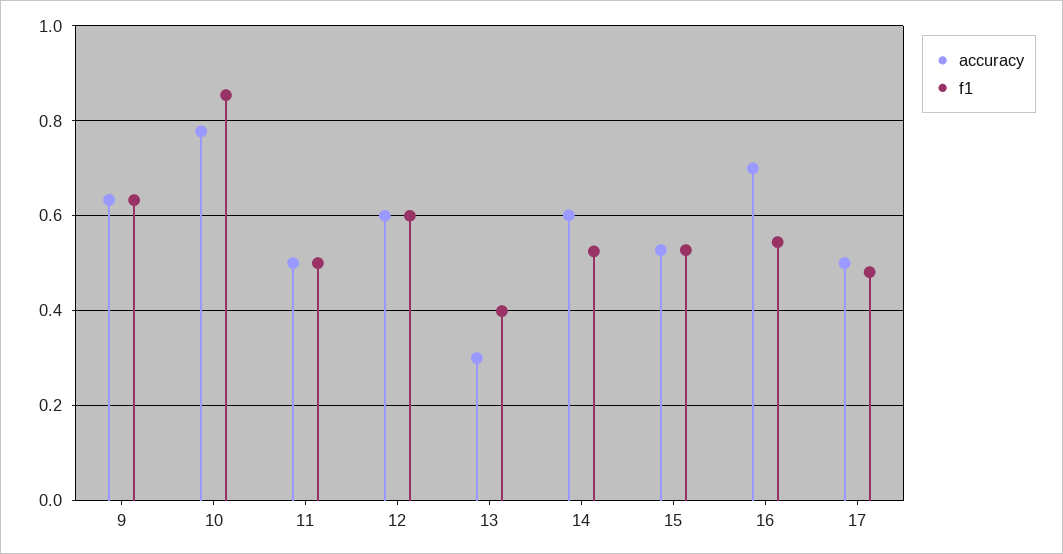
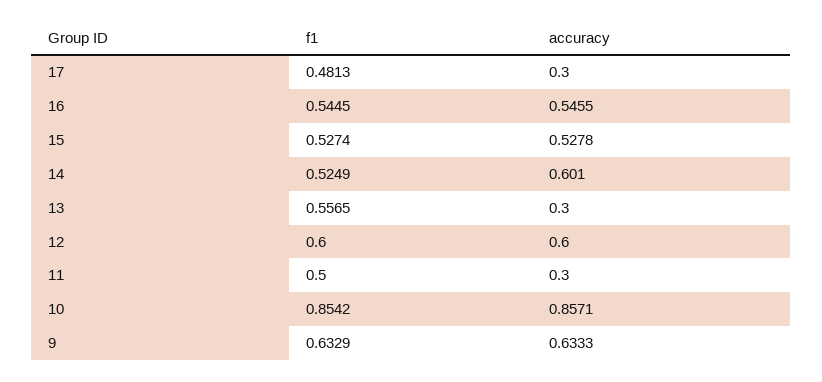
accuracy, 10: 0.78 -> 0.8571
accuracy, 11: 0.5 -> 0.3
f1, 13: 0.4 -> 0.5565
accuracy, 16: 0.7 -> 0.5455
accuracy, 17: 0.5 -> 0.3

